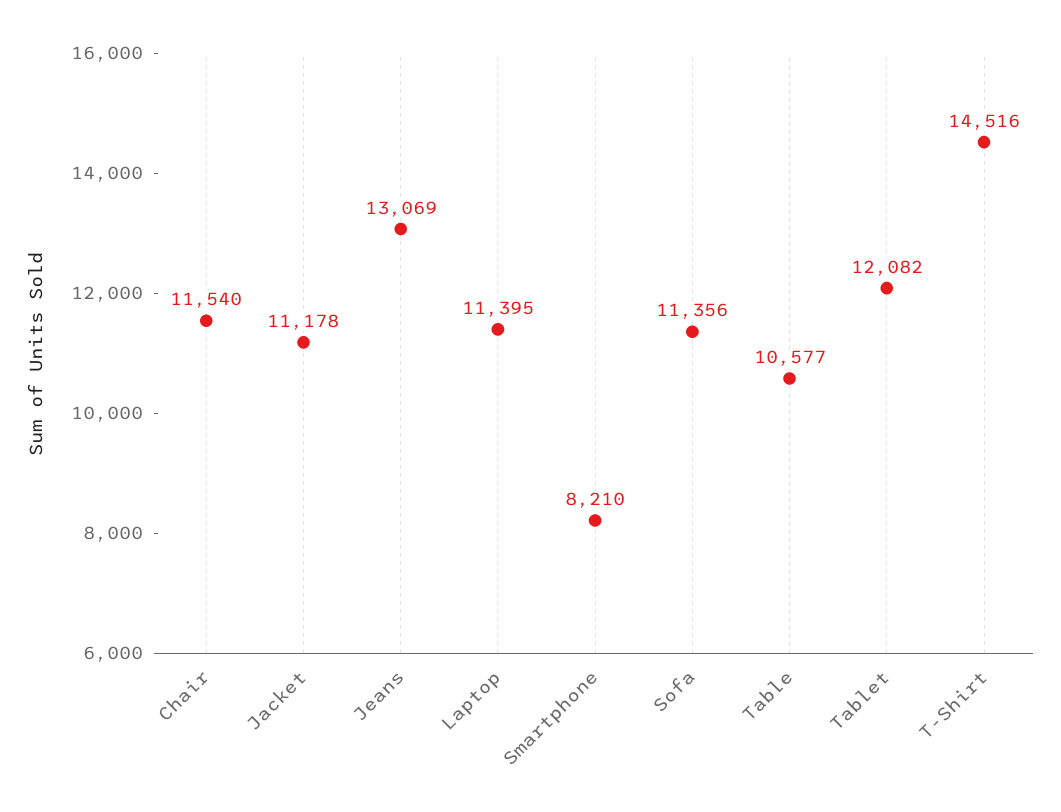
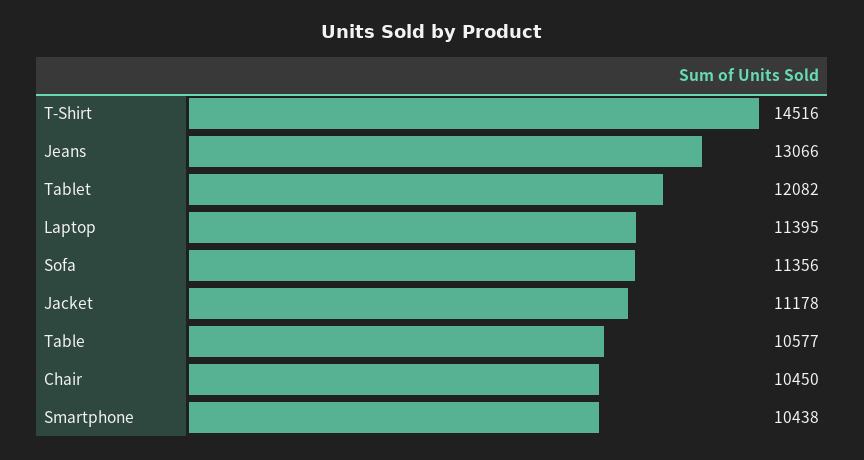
Chair: 11540 -> 10450
Jeans: 13069 -> 13066
Smartphone: 8210 -> 10438

